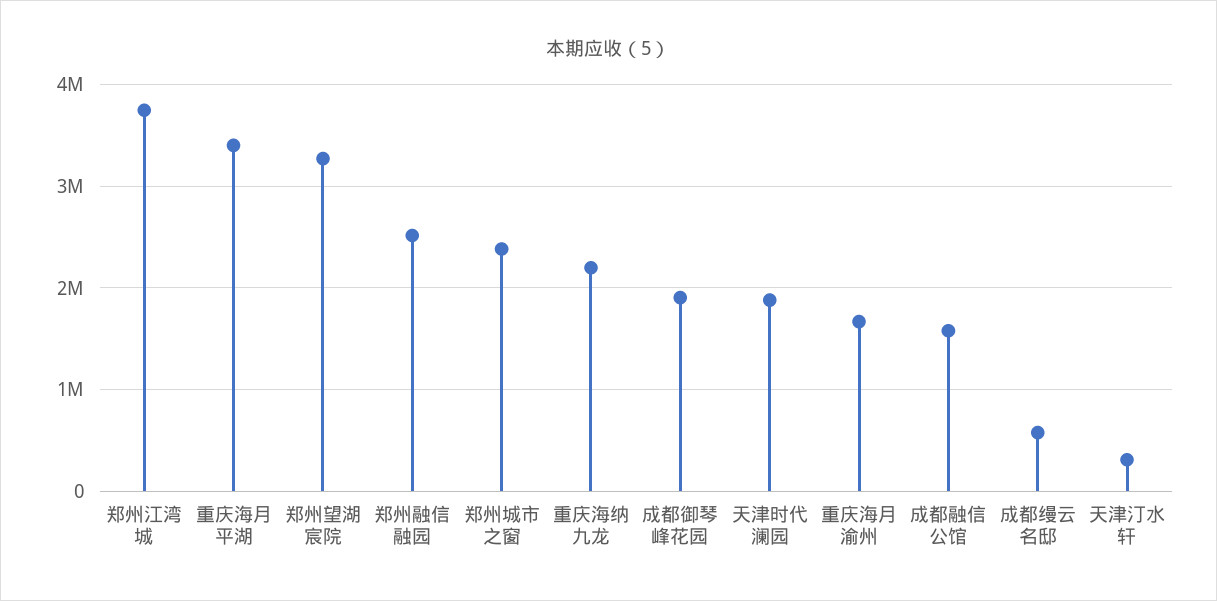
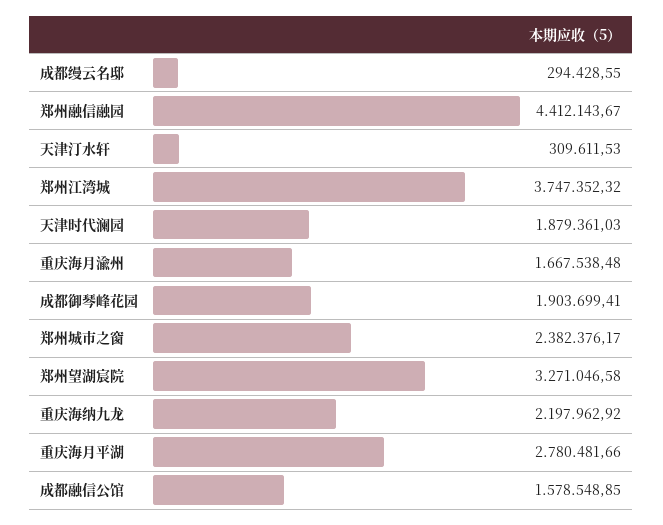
重庆海月平湖: 3400000 -> 2780481.66
郑州融信融园: 2500000 -> 4412143.67
成都缦云名邸: 600000 -> 294428.55

